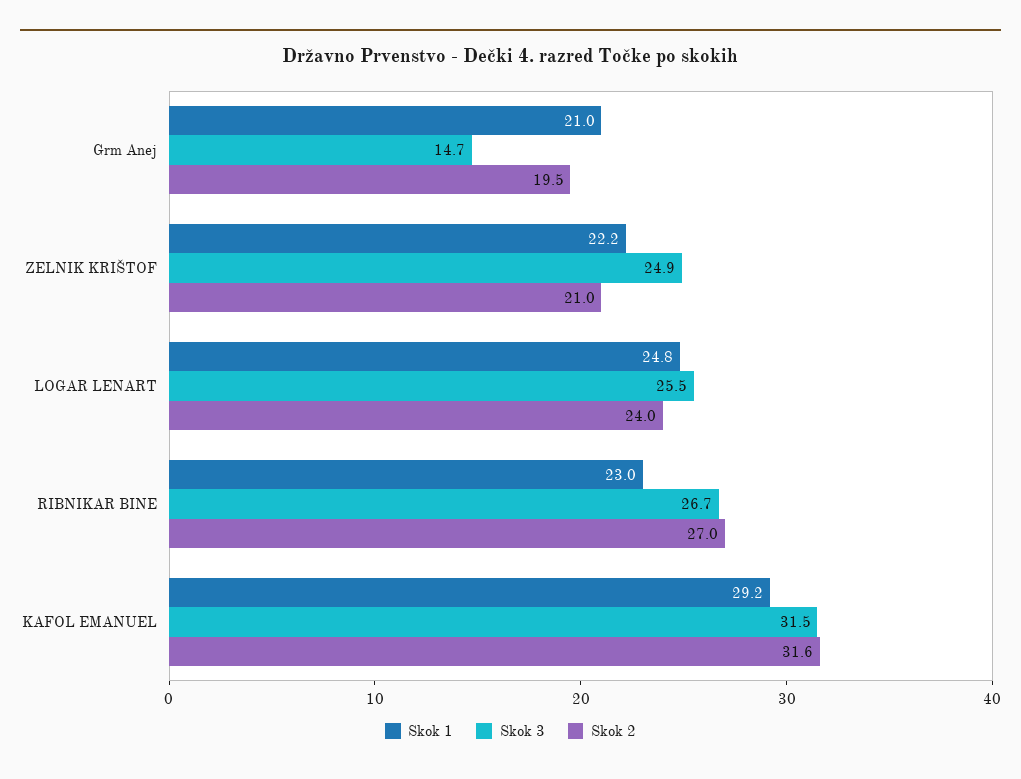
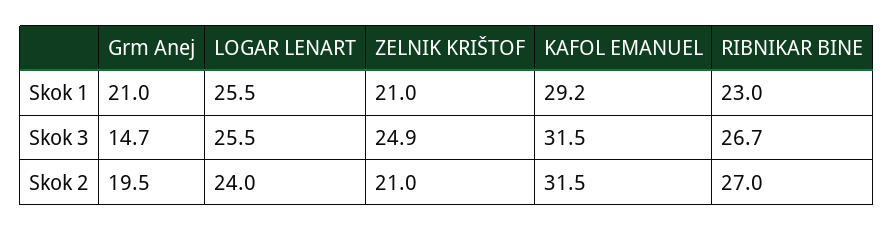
Skok 1, ZELNIK KRIŠTOF: 22.2 -> 21
Skok 1, LOGAR LENART: 24.8 -> 25.5
Skok 2, KAFOL EMANUEL: 31.6 -> 31.5

